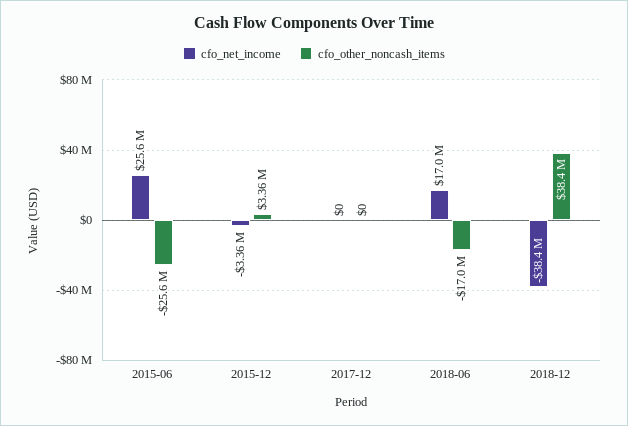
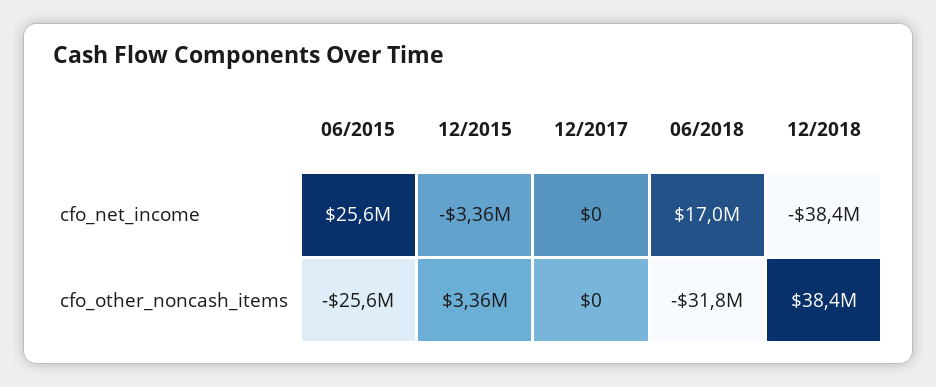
cfo_other_noncash_items, 2018-06: -17000000 -> -31800000

